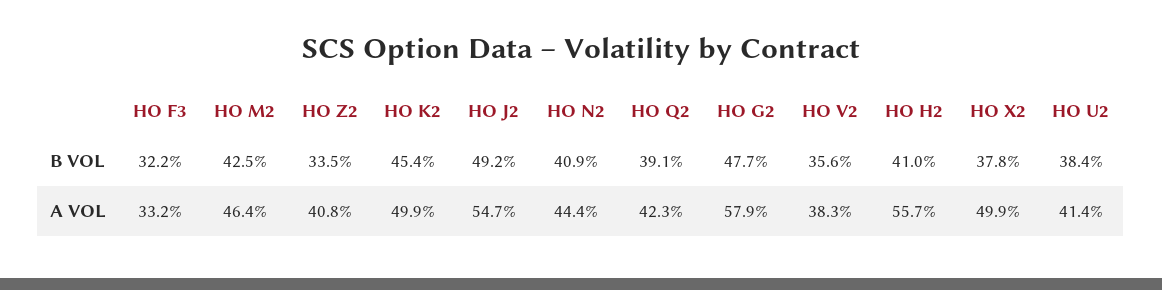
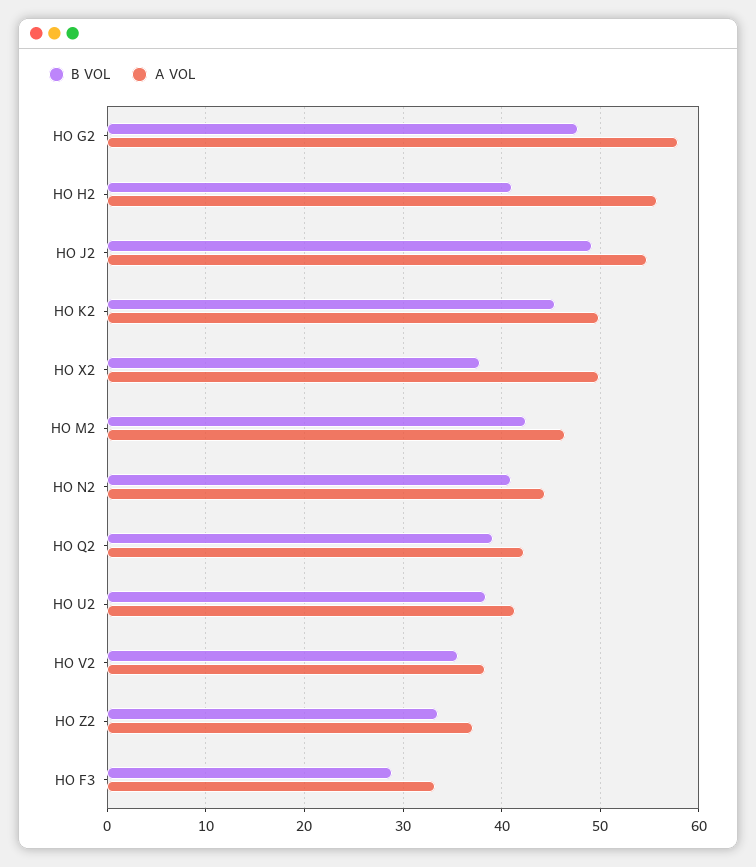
B VOL, HO F3: 32.2 -> 29
A VOL, HO Z2: 40.8 -> 37

